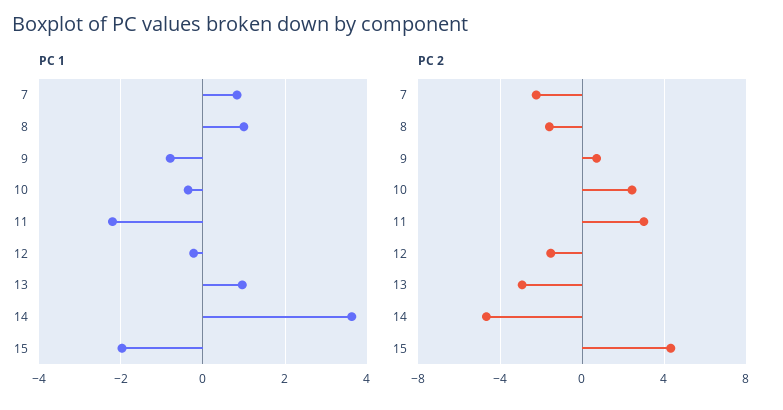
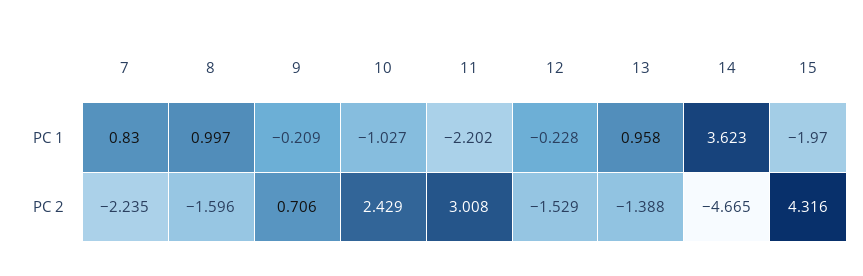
PC 1, 9: -0.8 -> -0.209
PC 1, 10: -0.4 -> -1.027
PC 2, 13: -3 -> -1.388

